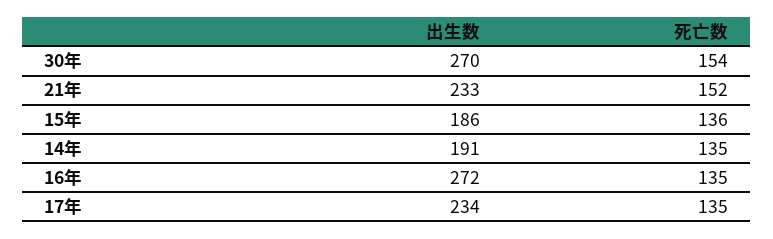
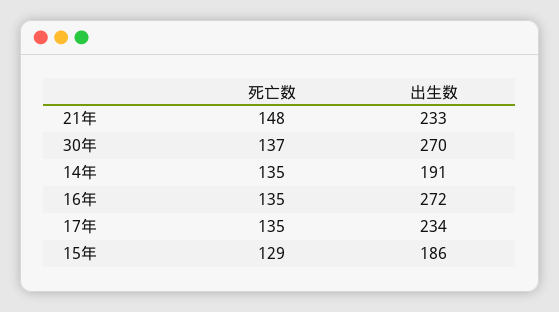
死亡数, 30年: 154 -> 137
死亡数, 21年: 152 -> 148
死亡数, 15年: 136 -> 129

